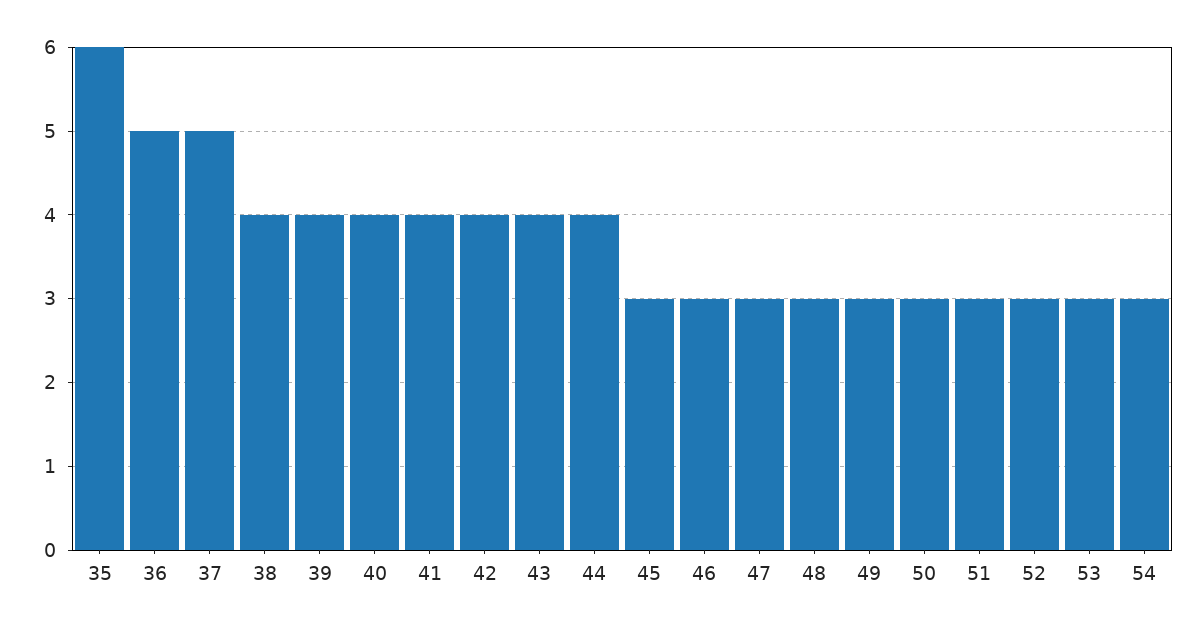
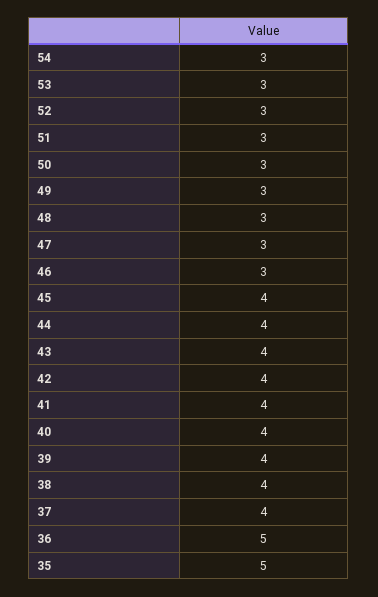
35: 6 -> 5
37: 5 -> 4
45: 3 -> 4

